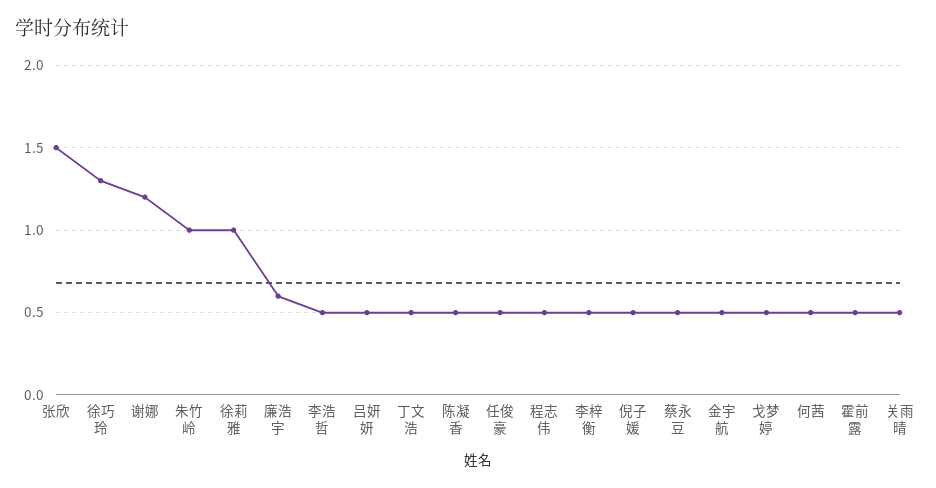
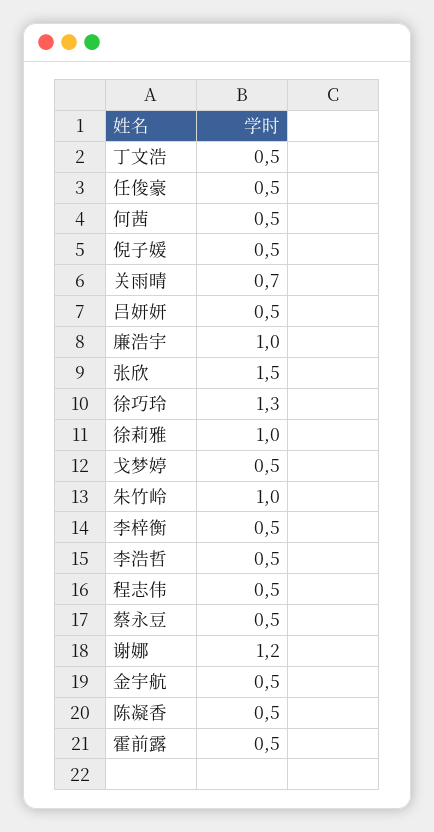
廉浩宇: 0.6 -> 1
关雨晴: 0.5 -> 0.7

